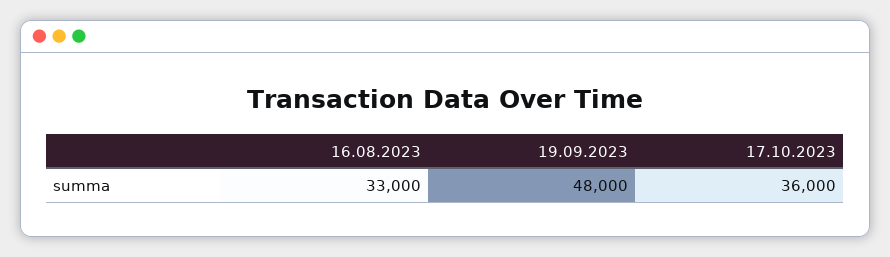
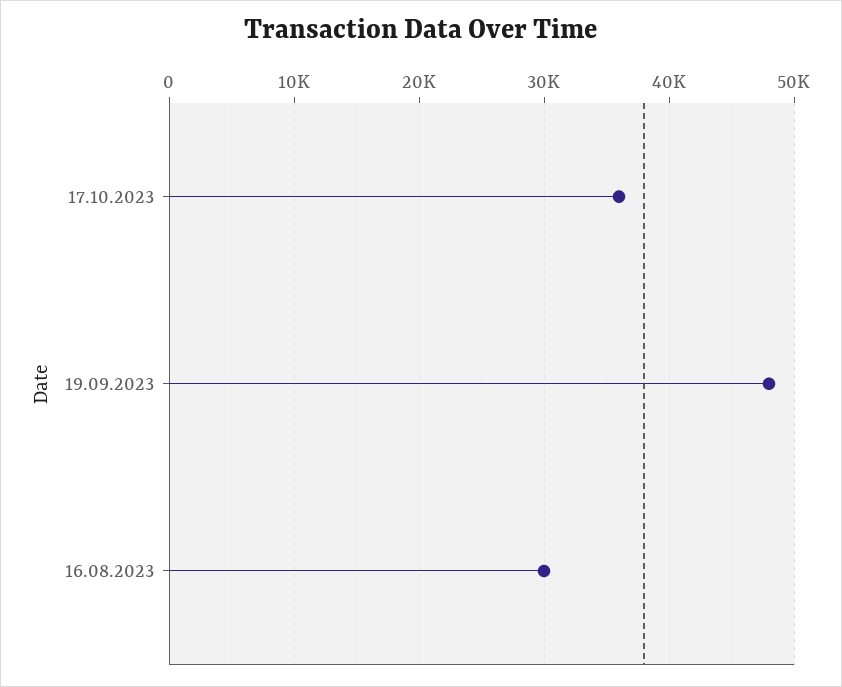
16.08.2023: 33000 -> 30000

